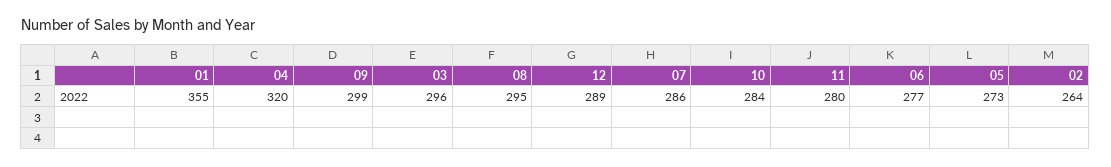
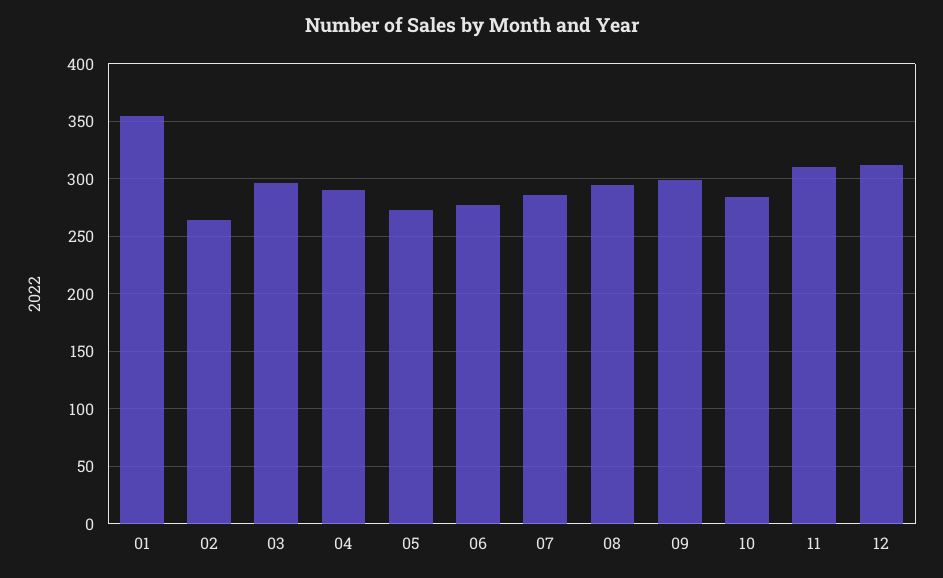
04: 320 -> 290
12: 289 -> 310
11: 280 -> 310

